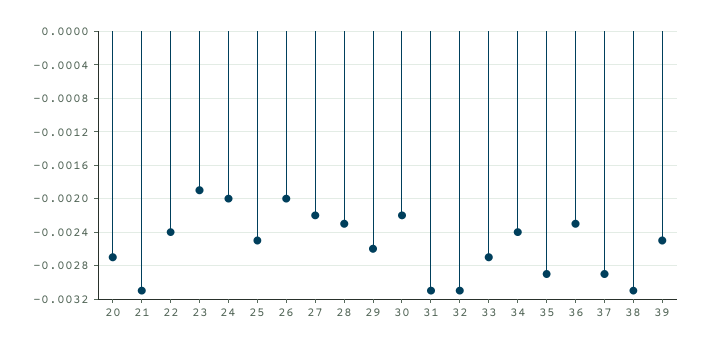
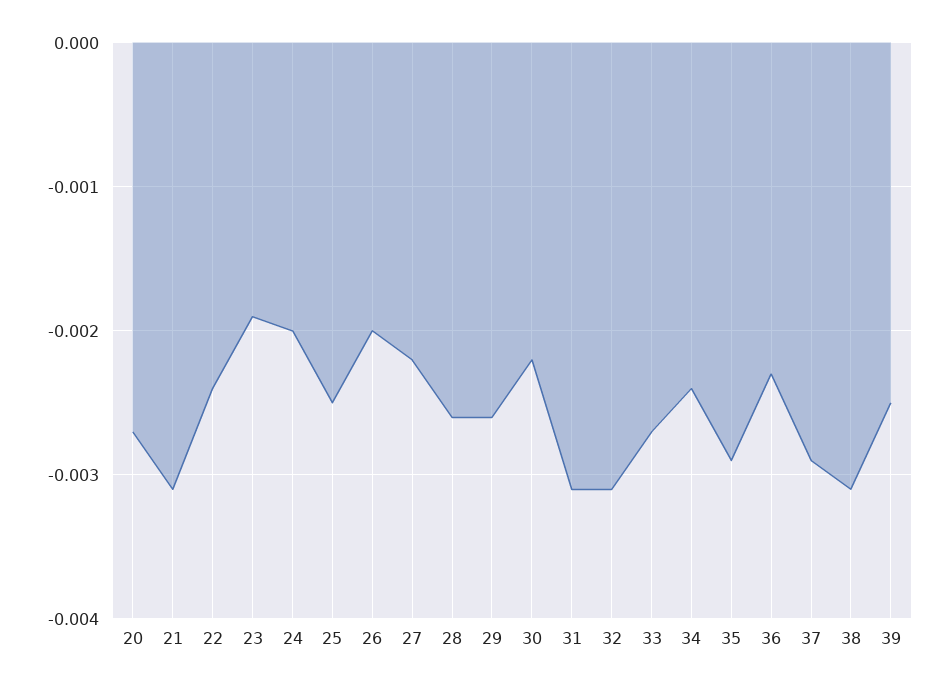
28: -0.0023 -> -0.0026

